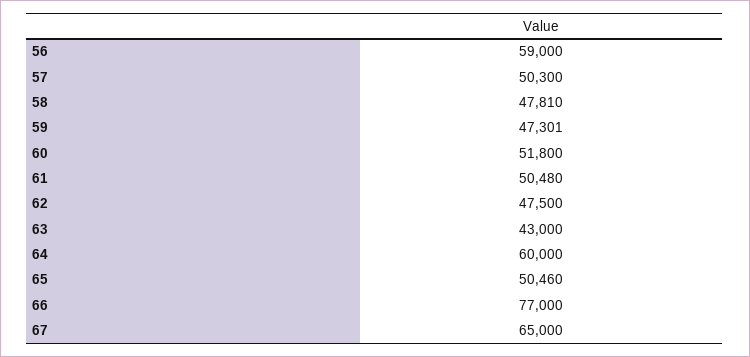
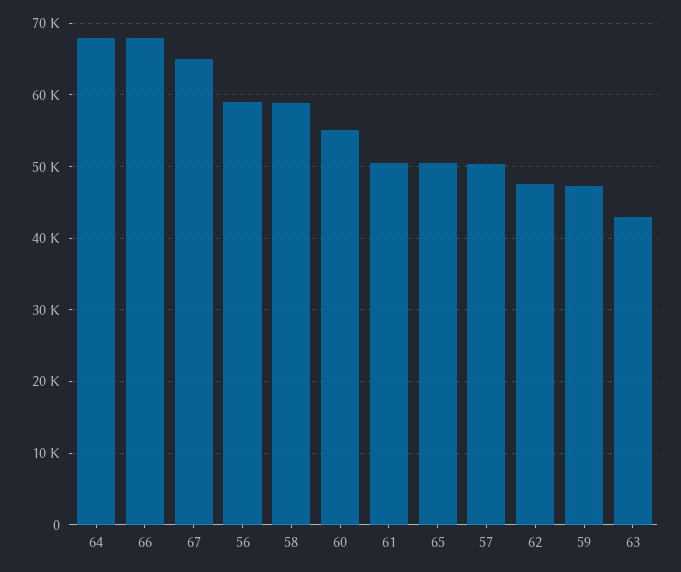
58: 47810 -> 59000
60: 51800 -> 55000
64: 60000 -> 68000
66: 77000 -> 68000

